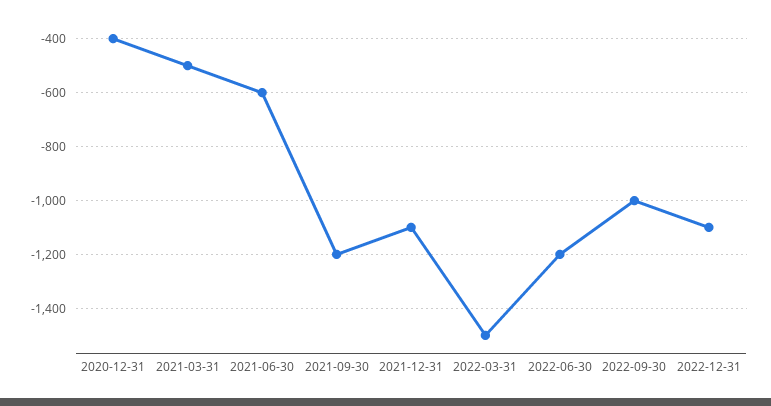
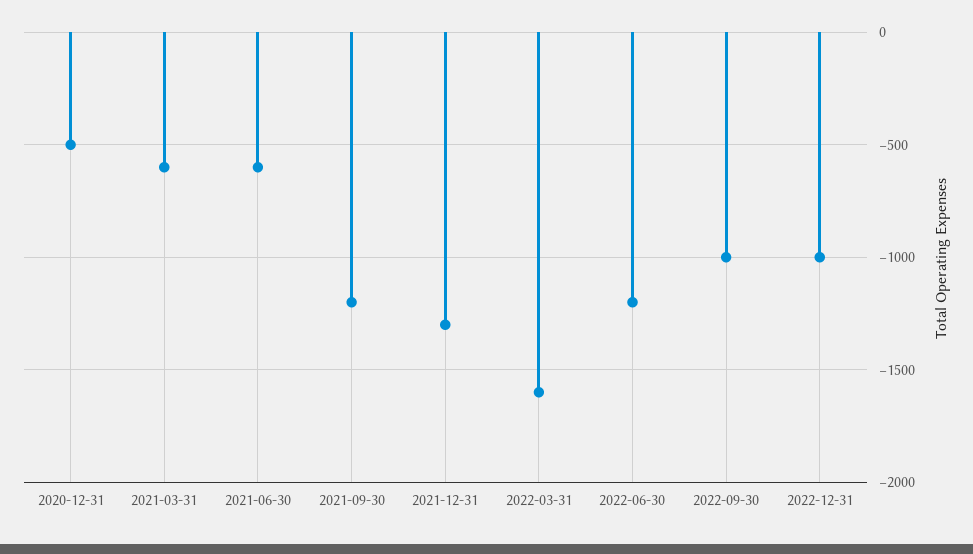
2020-12-31: -400 -> -500
2021-03-31: -500 -> -600
2021-12-31: -1100 -> -1300
2022-03-31: -1500 -> -1600
2022-12-31: -1100 -> -1000

